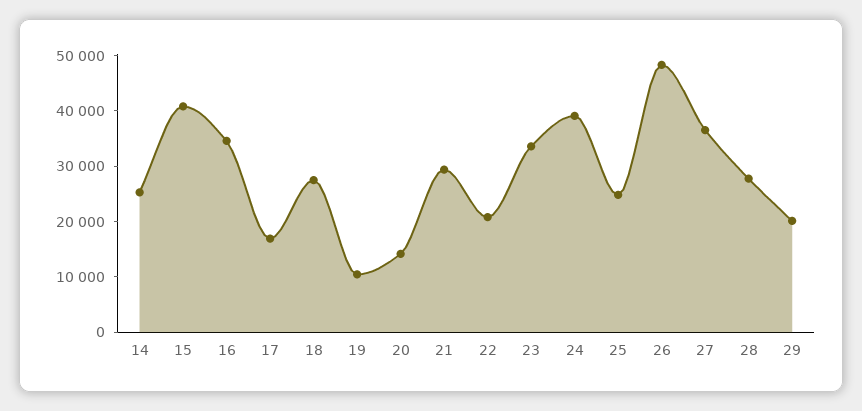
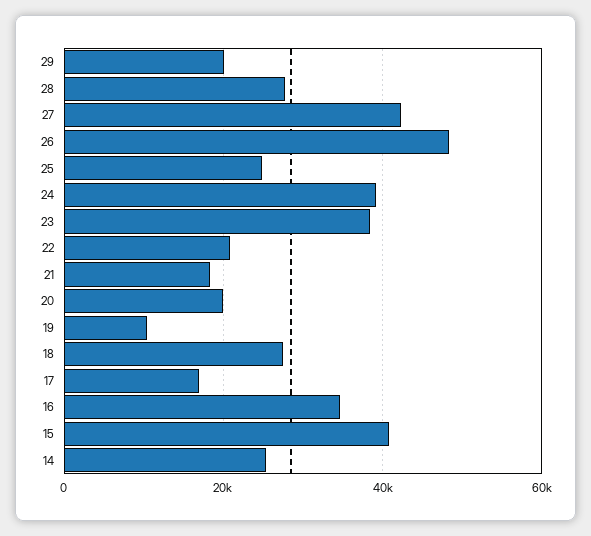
20: 14000 -> 20000
21: 30000 -> 18000
23: 34000 -> 38000
27: 36000 -> 42000

